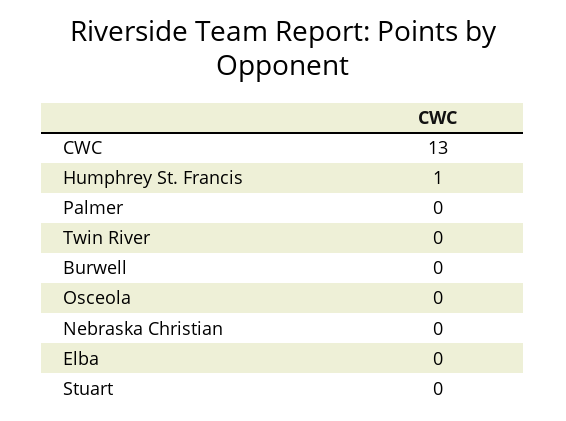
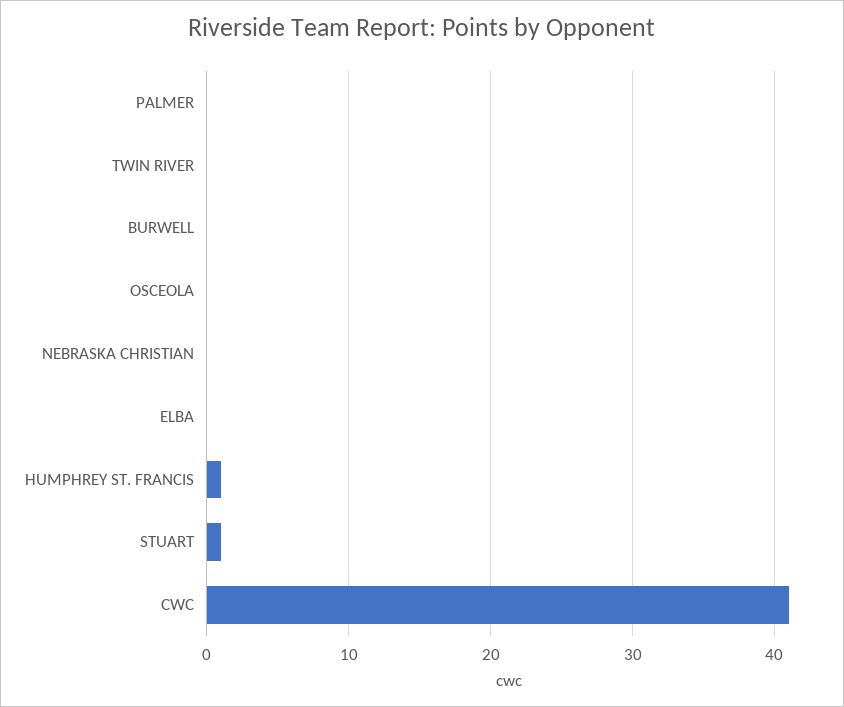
CWC: 13 -> 41
Stuart: 0 -> 1

